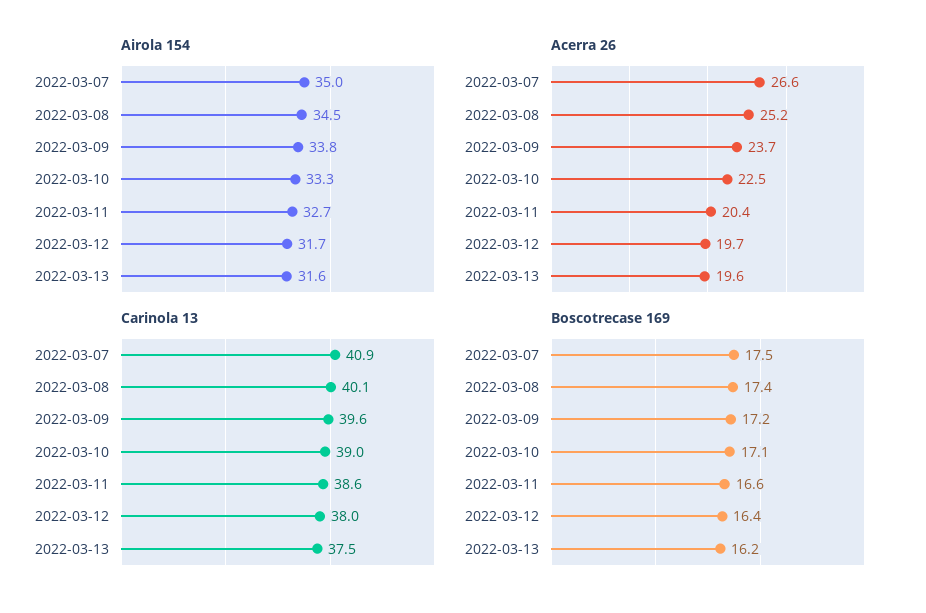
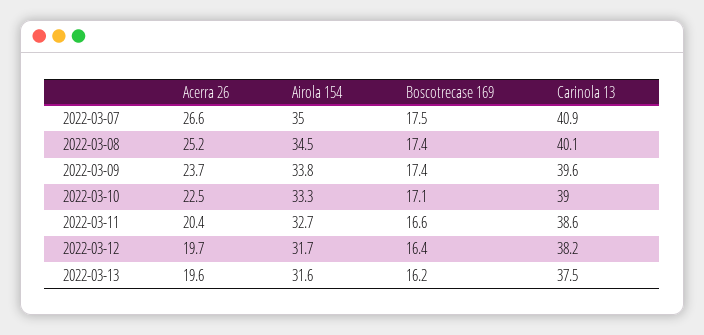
Carinola 13, 2022-03-12: 38 -> 38.2
Boscotrecase 169, 2022-03-09: 17.2 -> 17.4

